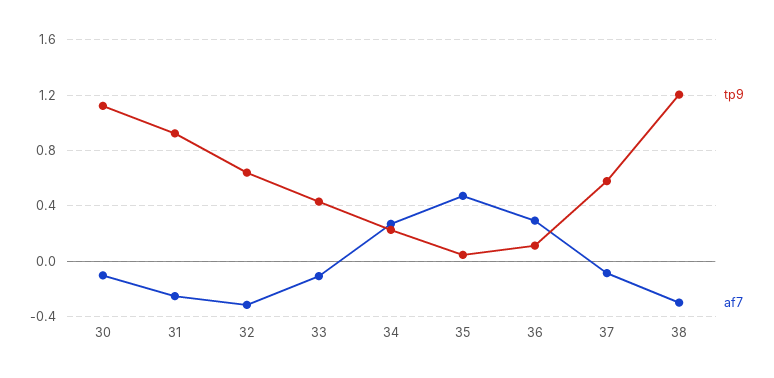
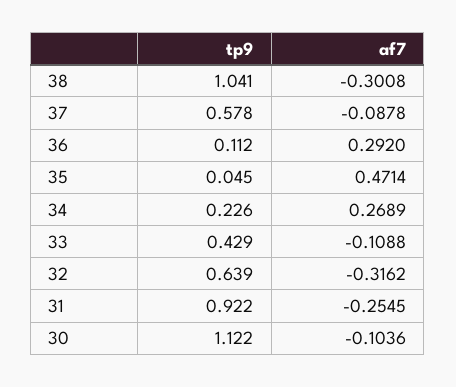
tp9, 38: 1.2 -> 1.041

